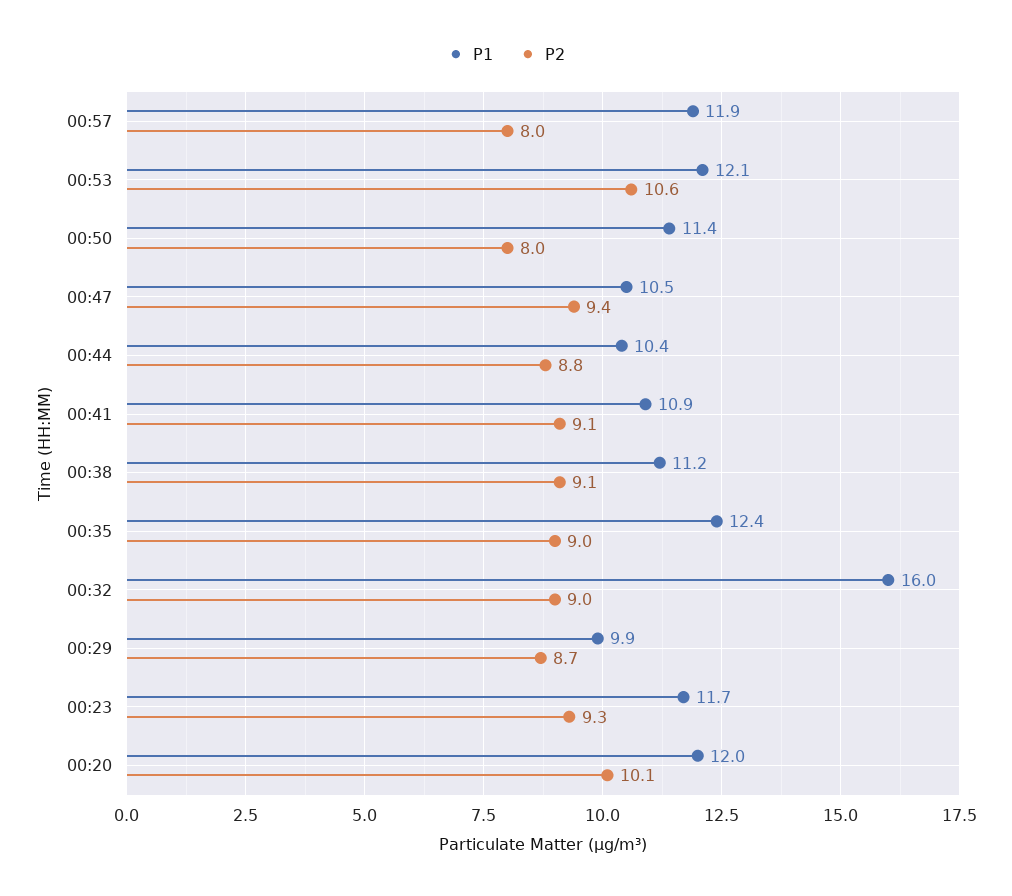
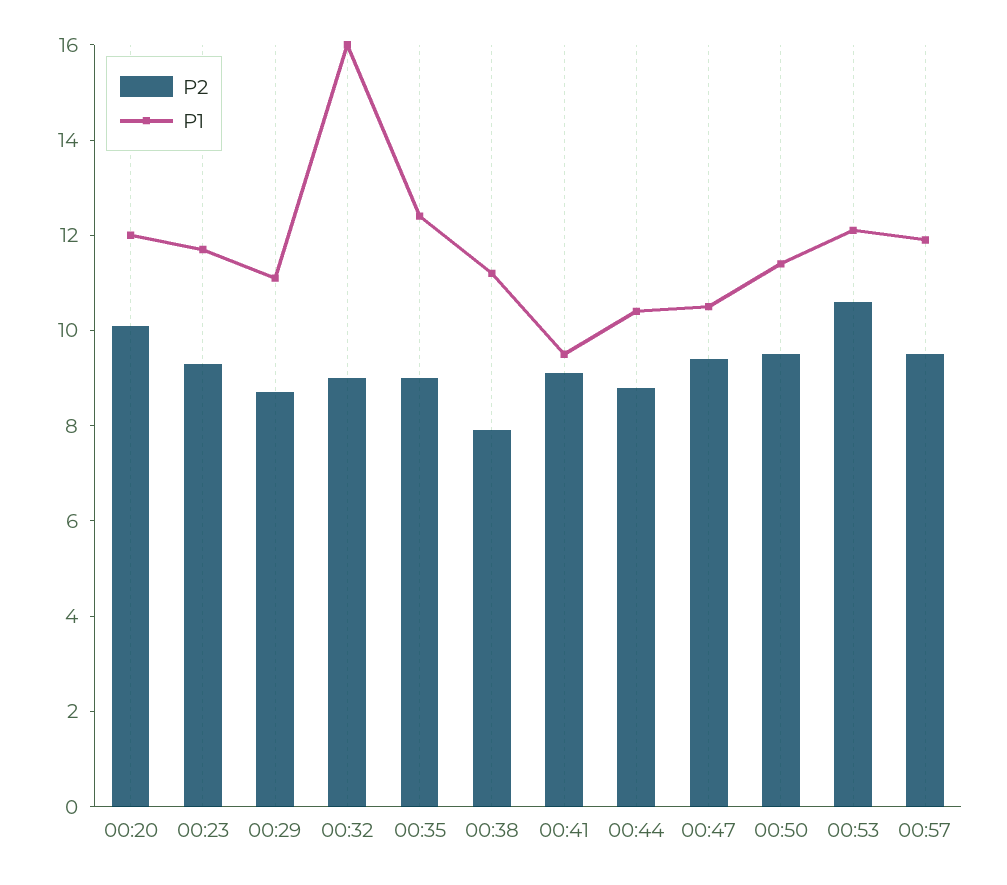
P2, 00:57: 8 -> 9.5
P2, 00:50: 8 -> 9.5
P1, 00:41: 10.9 -> 9.5
P2, 00:38: 9.1 -> 8
P1, 00:29: 9.9 -> 11

